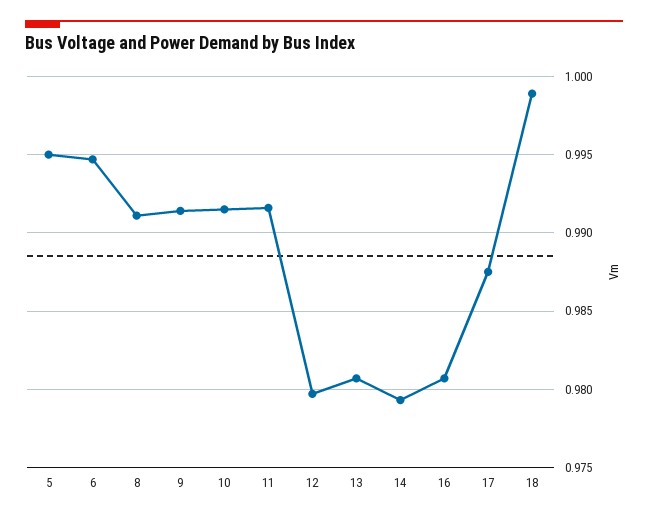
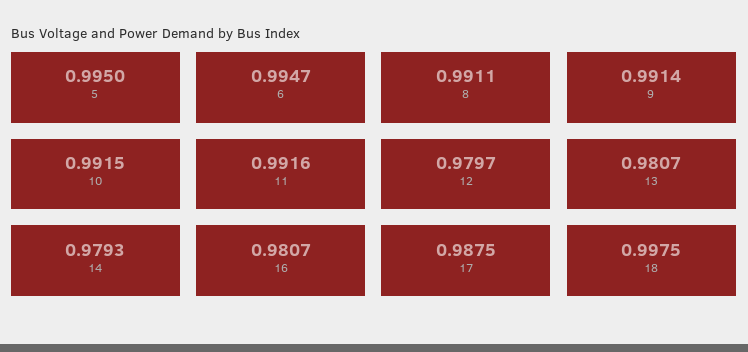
18: 0.999 -> 0.9975

